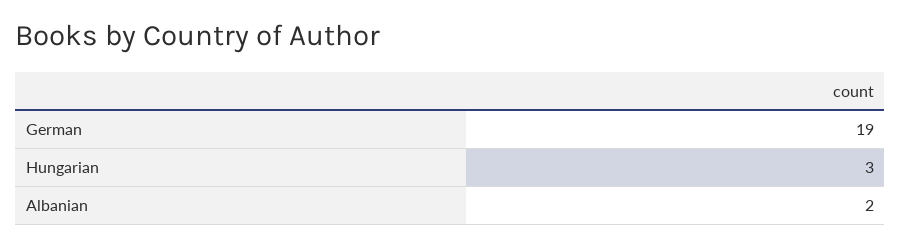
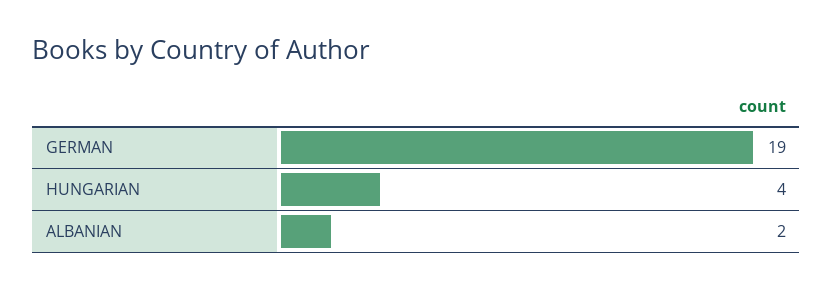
Hungarian: 3 -> 4

